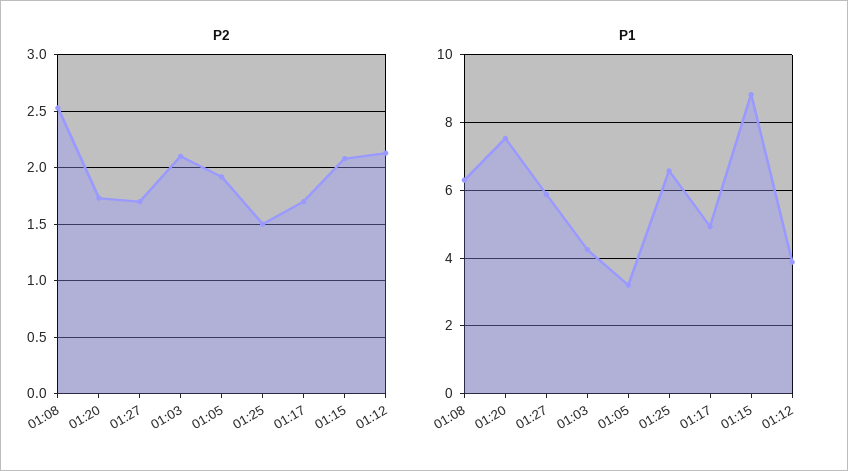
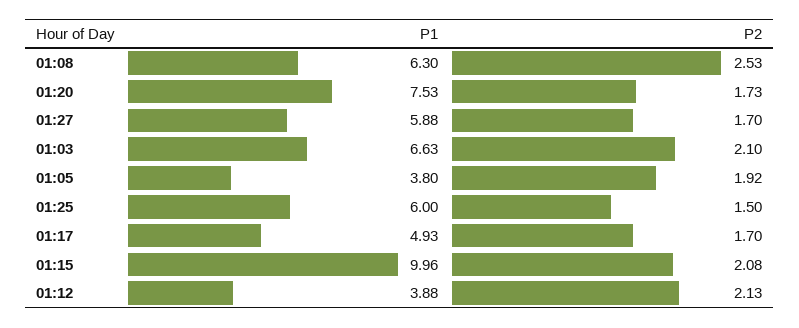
P1, 01:03: 4.2 -> 6.63
P1, 01:05: 3.2 -> 3.8
P1, 01:25: 6.6 -> 6
P1, 01:15: 8.8 -> 9.96

